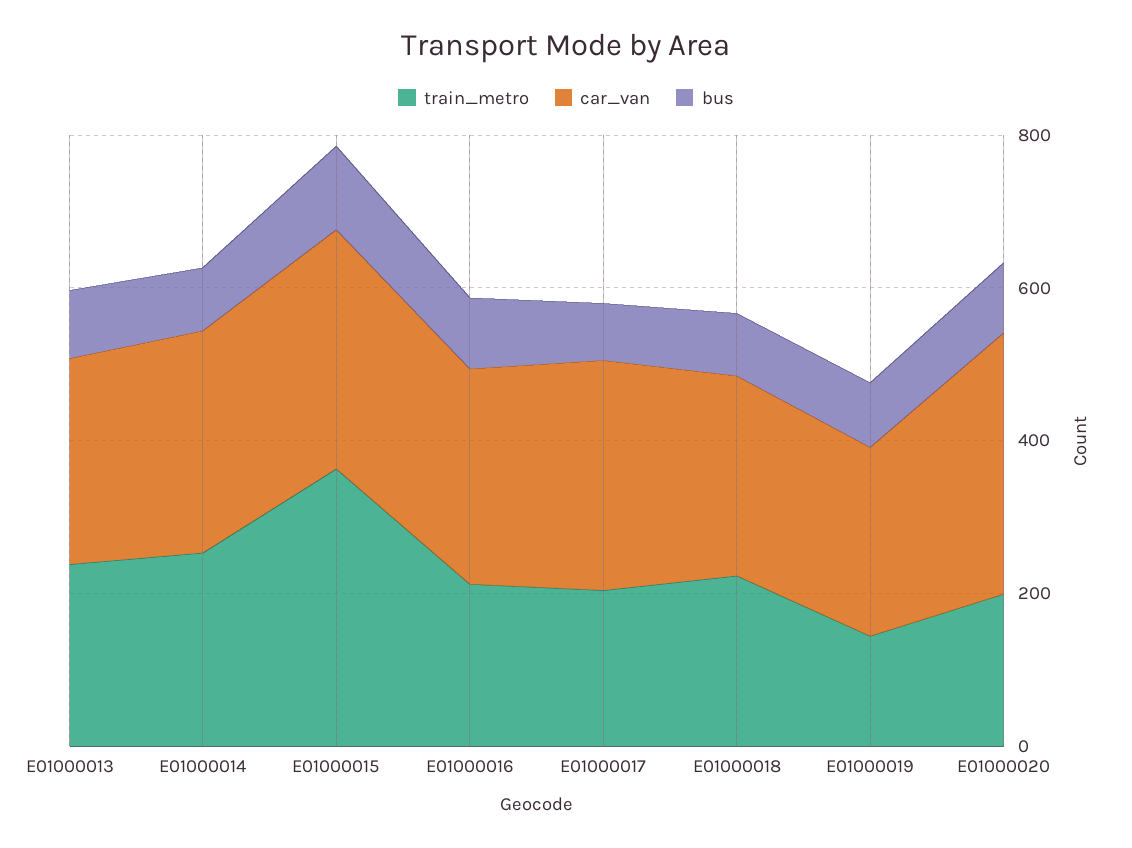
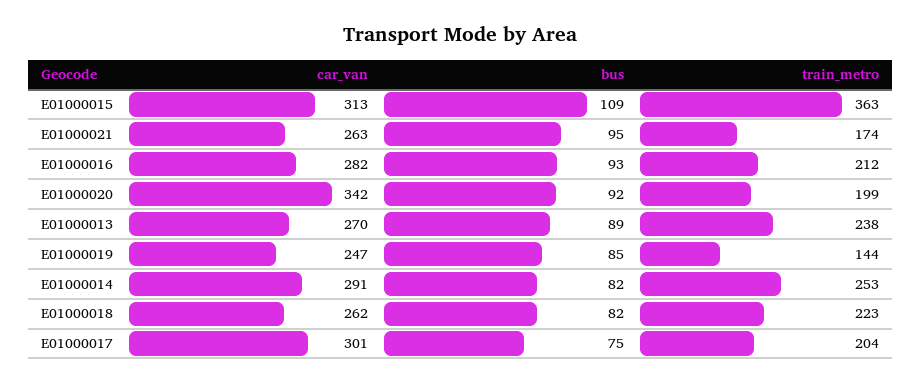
car_van, E01000021: none -> 263
bus, E01000021: none -> 95
train_metro, E01000021: none -> 174

